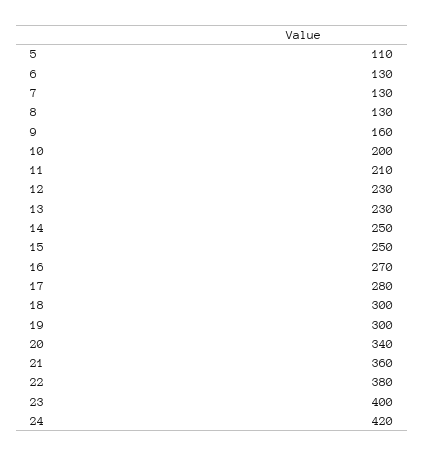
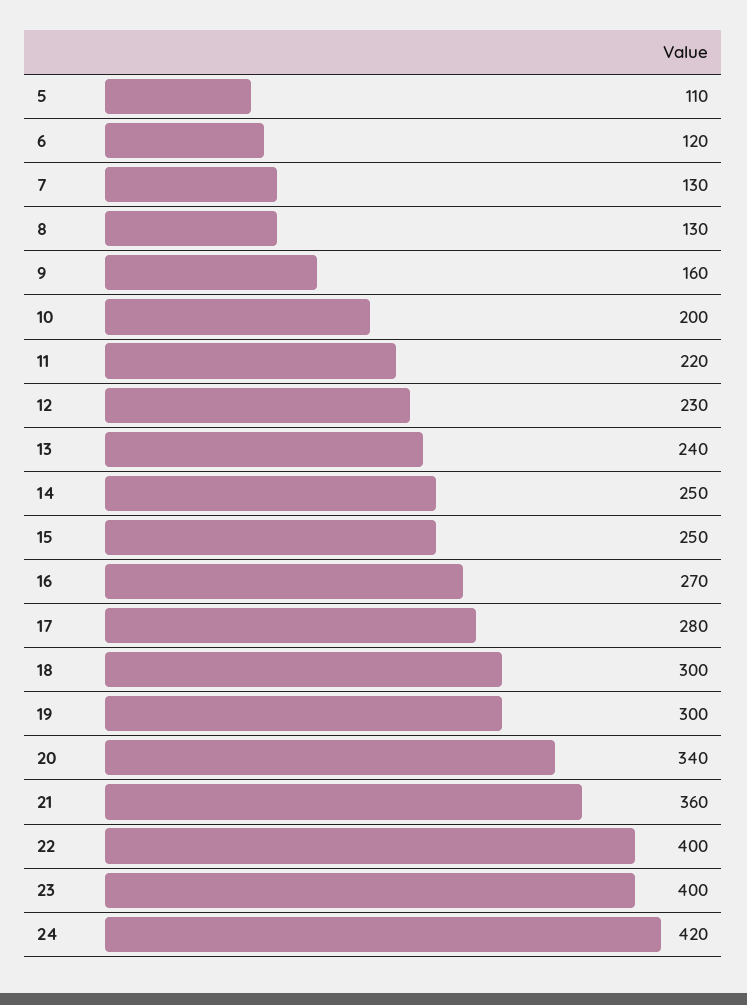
6: 130 -> 120
11: 210 -> 220
13: 230 -> 240
22: 380 -> 400

